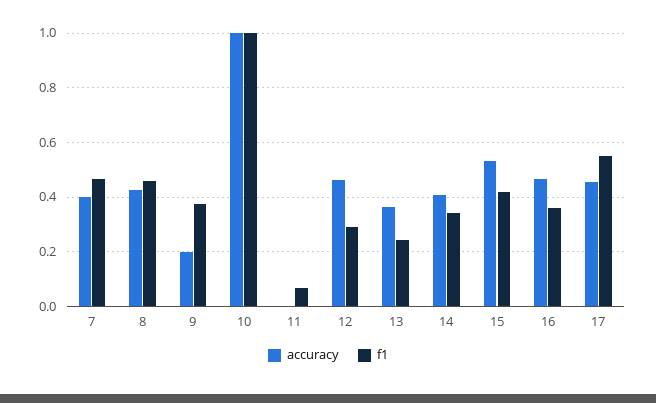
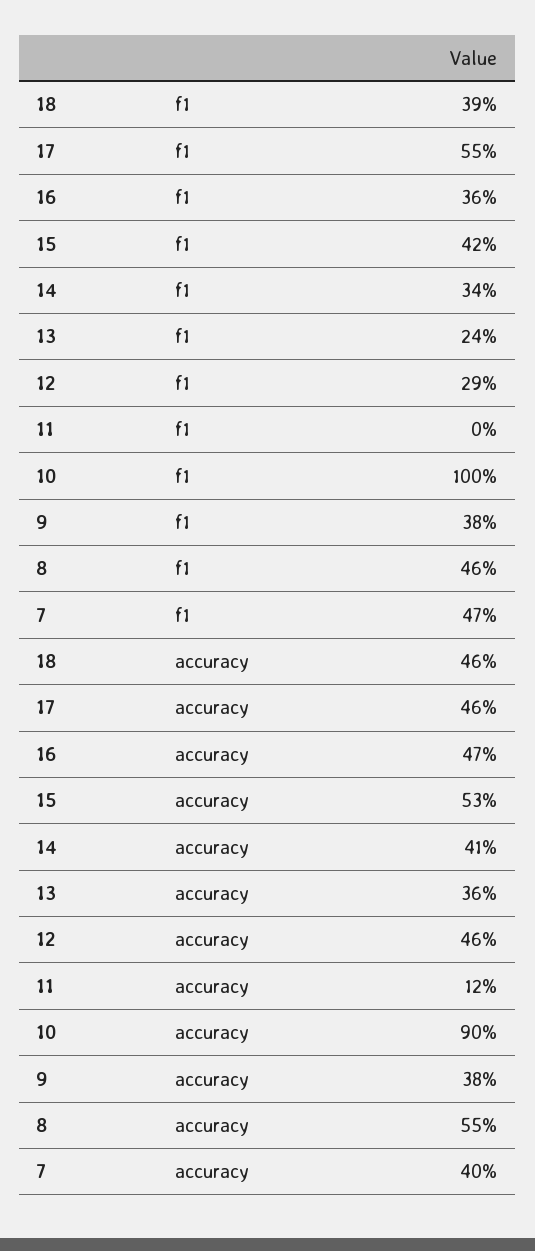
accuracy, 8: 0.425 -> 0.55
accuracy, 9: 0.2 -> 0.38
accuracy, 10: 1 -> 0.9
accuracy, 11: 0 -> 0.12
f1, 11: 0.075 -> 0
f1, 18: none -> 0.39
accuracy, 18: none -> 0.46

